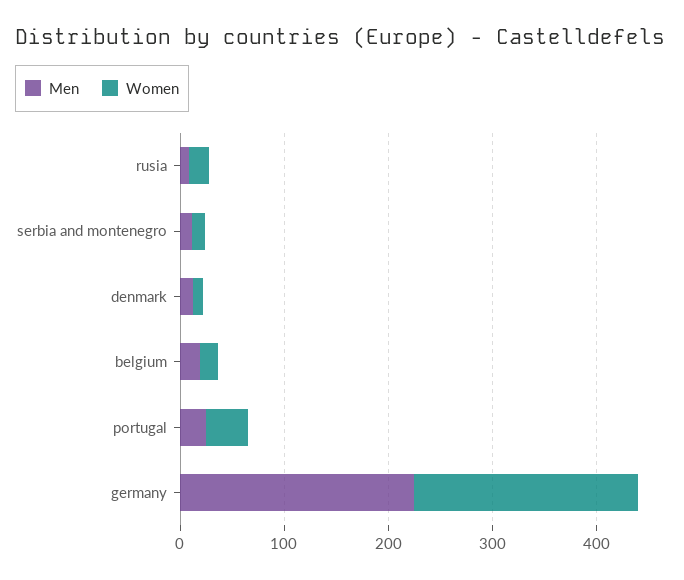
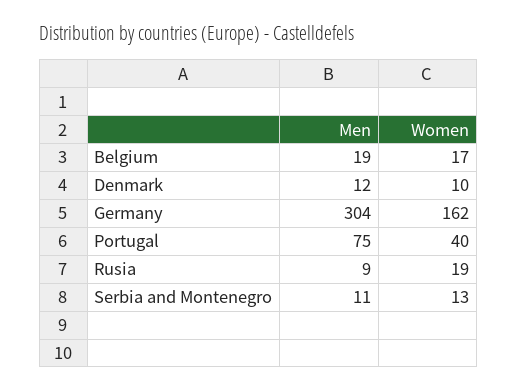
Men, portugal: 20 -> 75
Men, germany: 220 -> 304
Women, germany: 220 -> 162

